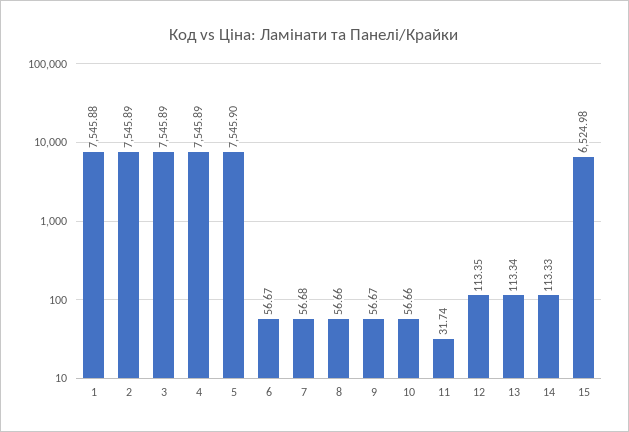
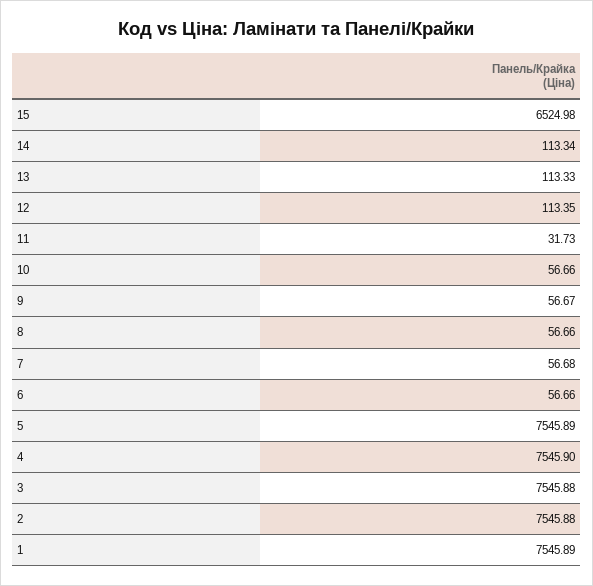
1: 7545.88 -> 7545.89
2: 7545.89 -> 7545.88
3: 7545.89 -> 7545.88
4: 7545.89 -> 7545.9
5: 7545.9 -> 7545.89
6: 56.67 -> 56.66
11: 31.74 -> 31.73
13: 113.34 -> 113.33
14: 113.33 -> 113.34

